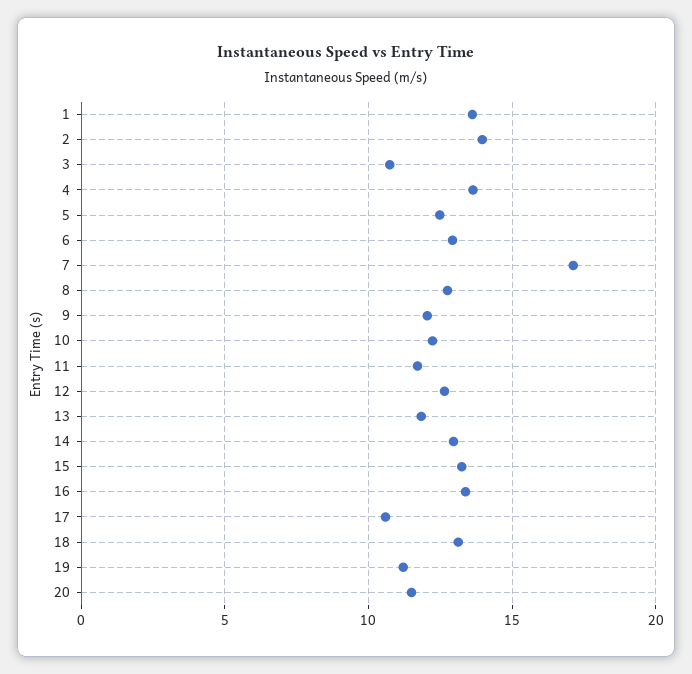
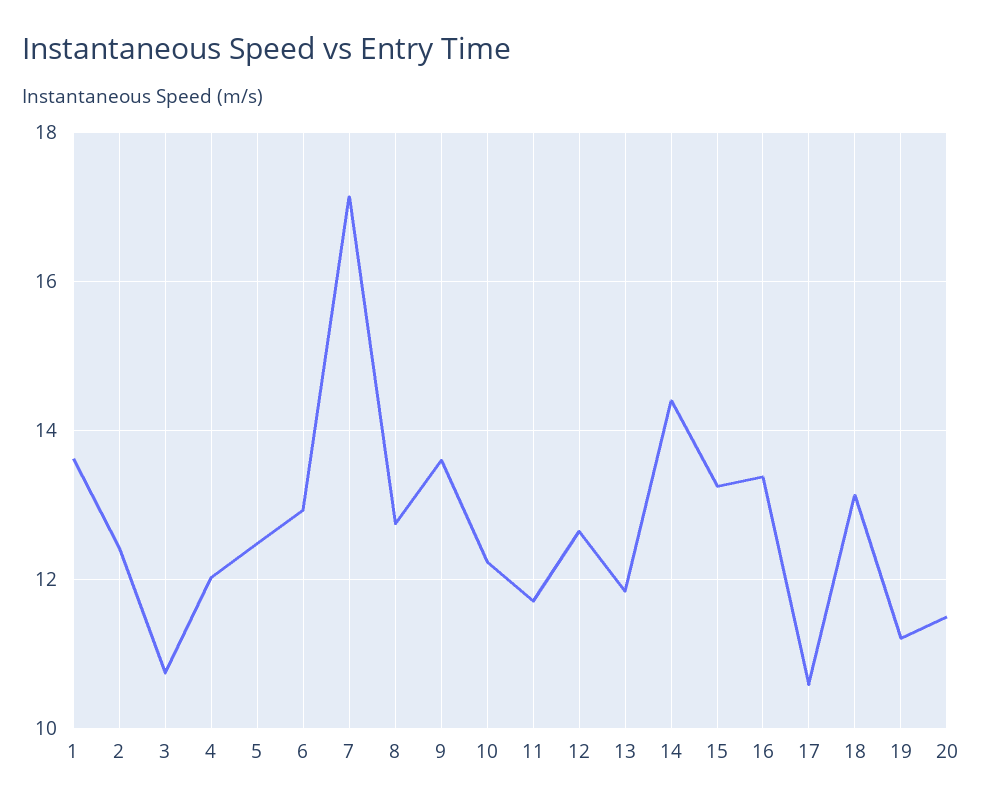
2: 14 -> 12.4
4: 13.5 -> 12
9: 12 -> 13.6
14: 13 -> 14.4

